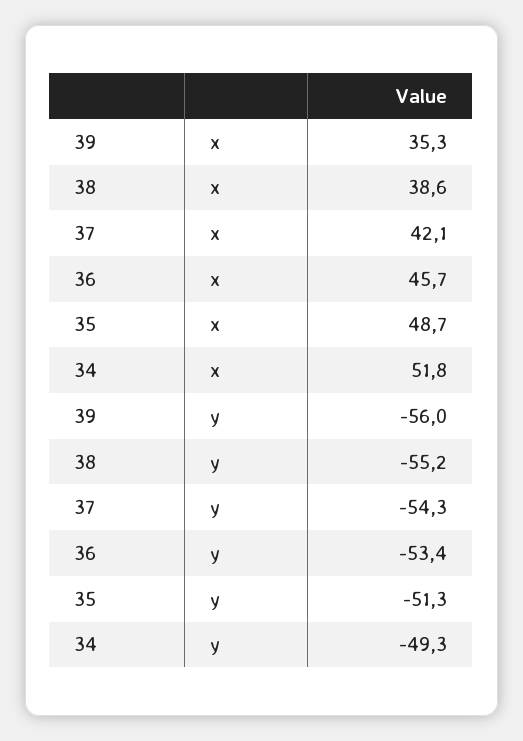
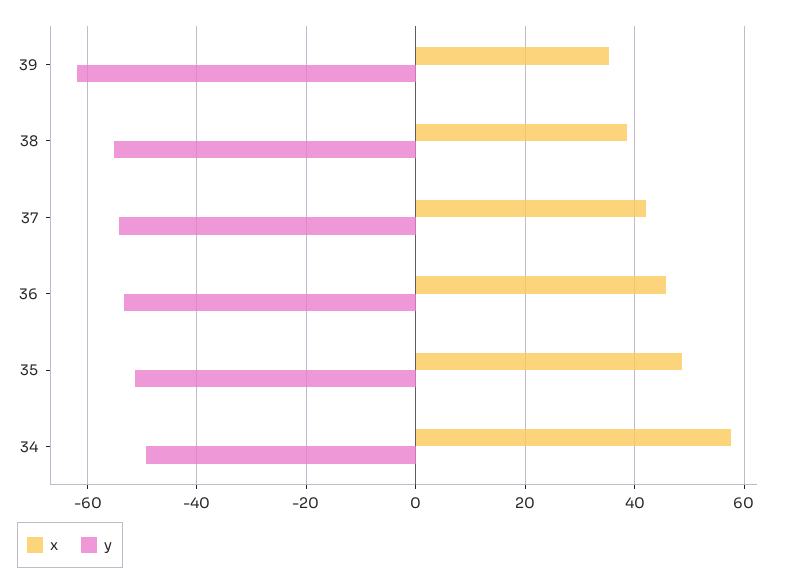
x, 34: 51.8 -> 58
y, 39: -56 -> -62

